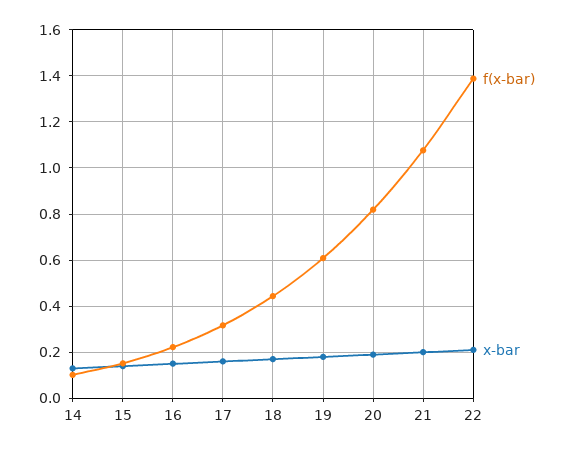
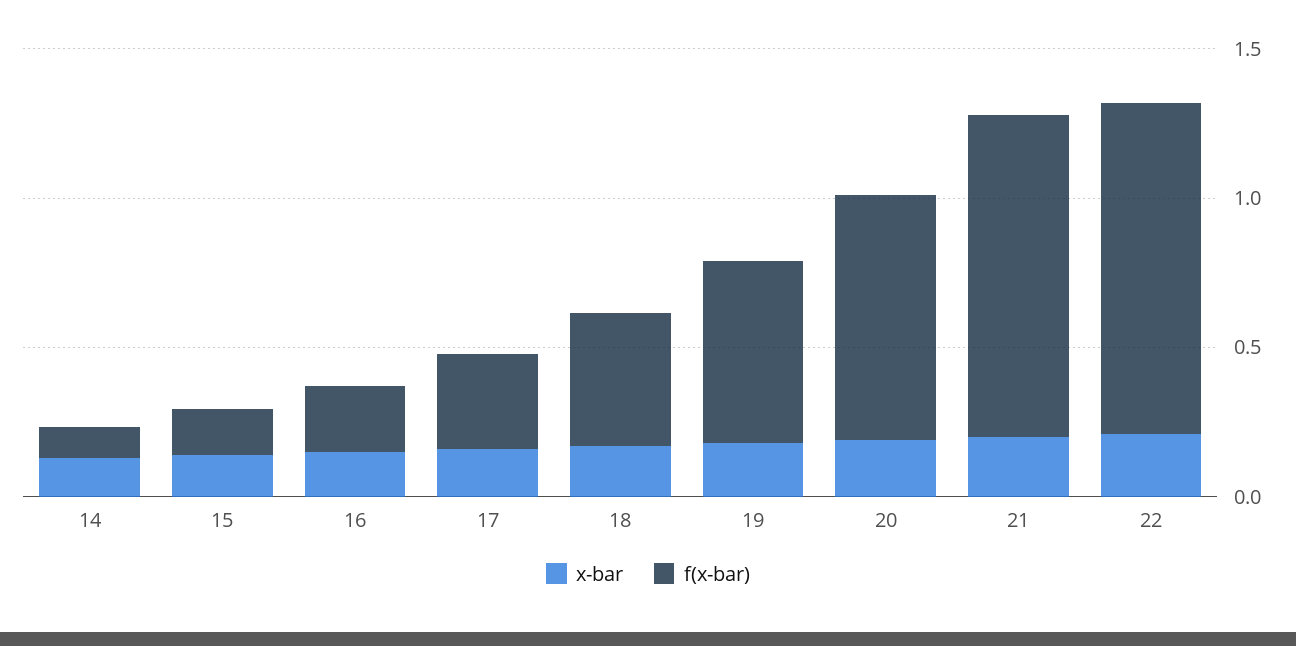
f(x-bar), 22: 1.4 -> 1.1

